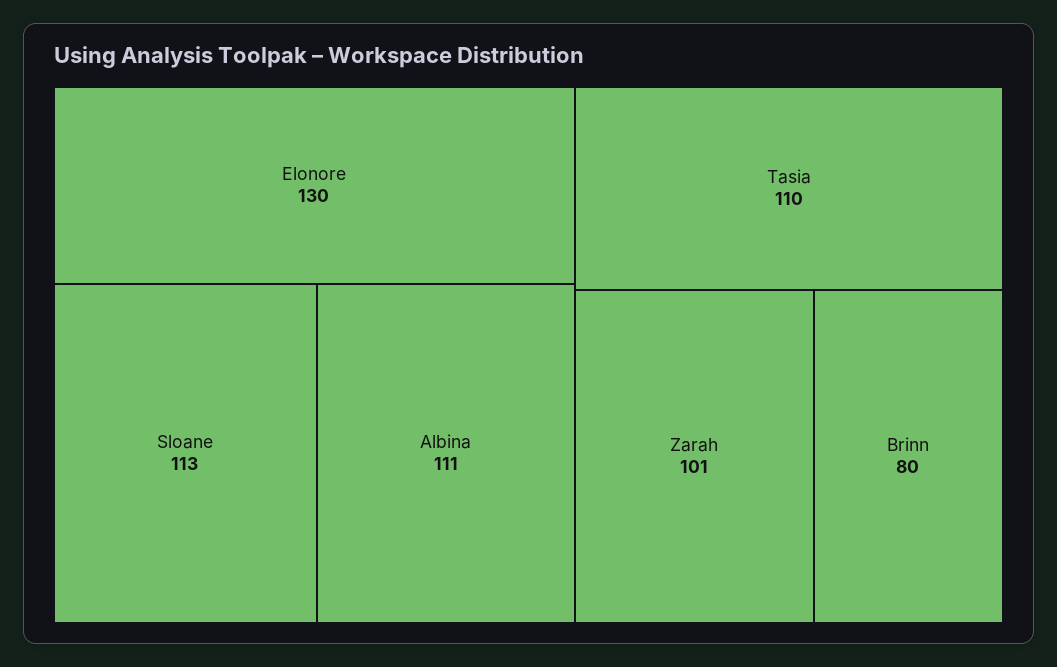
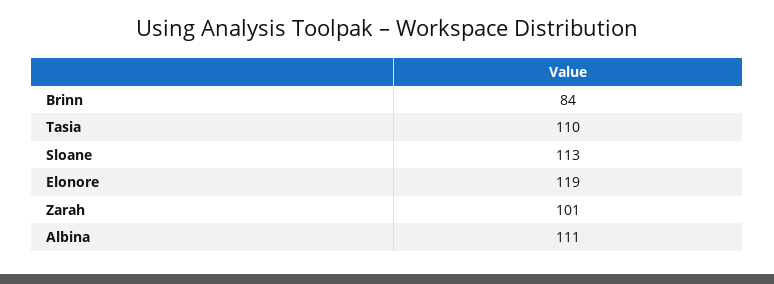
Elonore: 130 -> 119
Brinn: 80 -> 84

